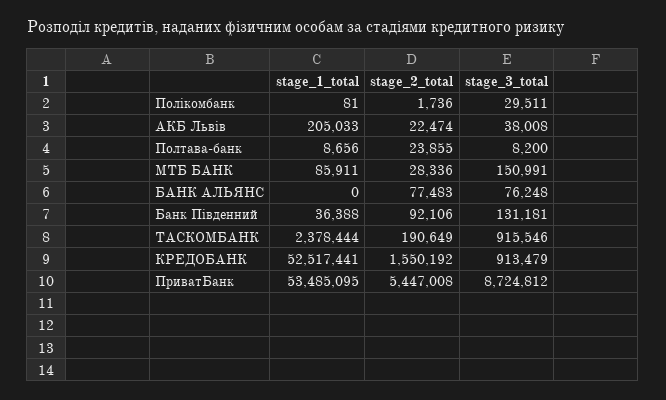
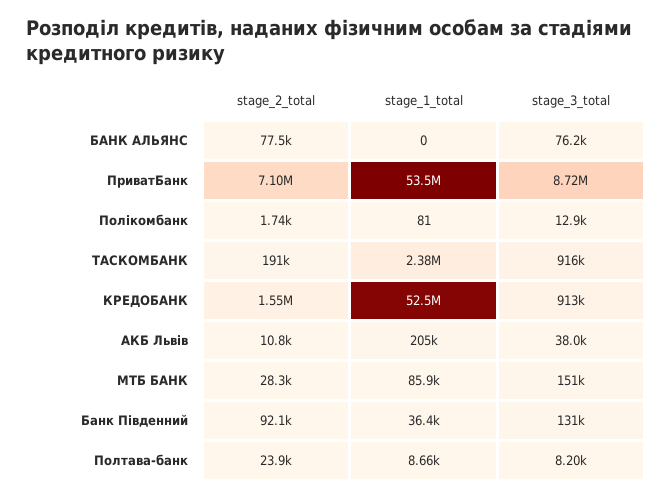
stage_3_total, Полікомбанк: 29511 -> 12900
stage_2_total, АКБ Львів: 22474 -> 10800
stage_2_total, ПриватБанк: 5447008 -> 7100000

